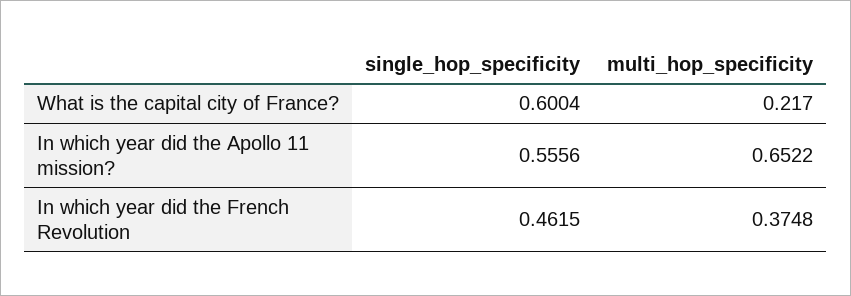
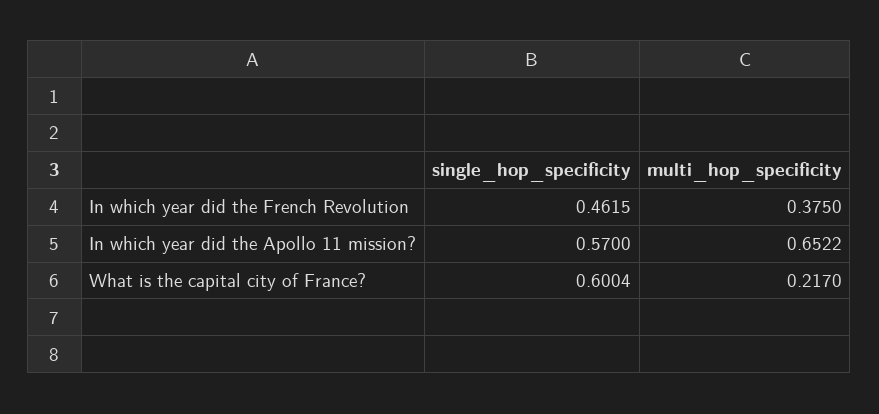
single_hop_specificity, In which year did the Apollo 11 mission?: 0.5556 -> 0.57
multi_hop_specificity, In which year did the French Revolution: 0.3748 -> 0.375

